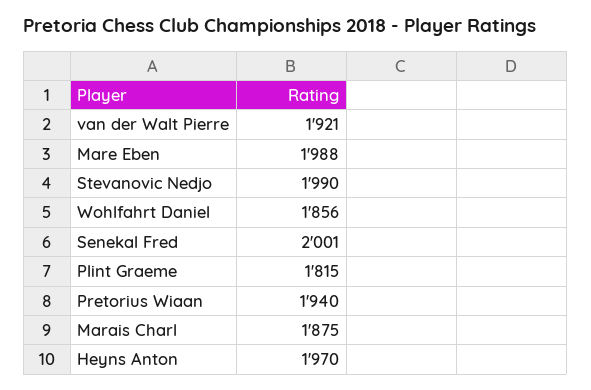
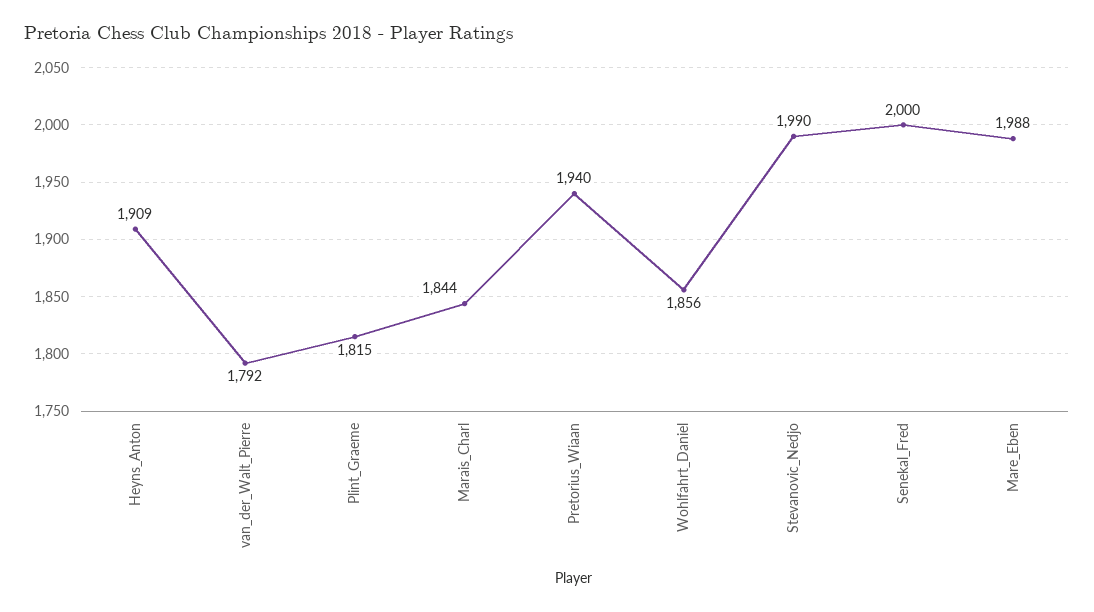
van der Walt Pierre: 1921 -> 1792
Senekal Fred: 2001 -> 2000
Marais Charl: 1875 -> 1844
Heyns Anton: 1970 -> 1909

